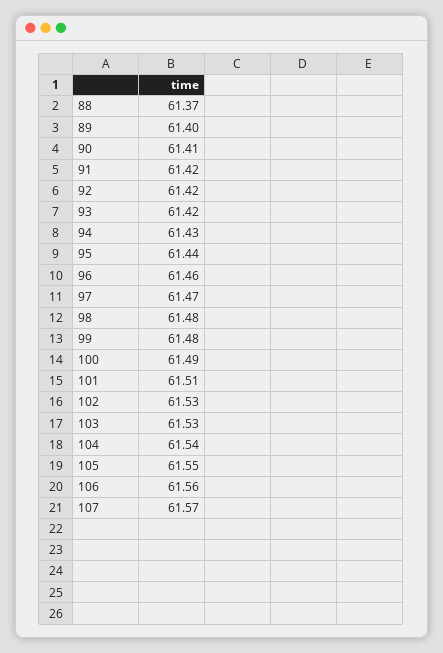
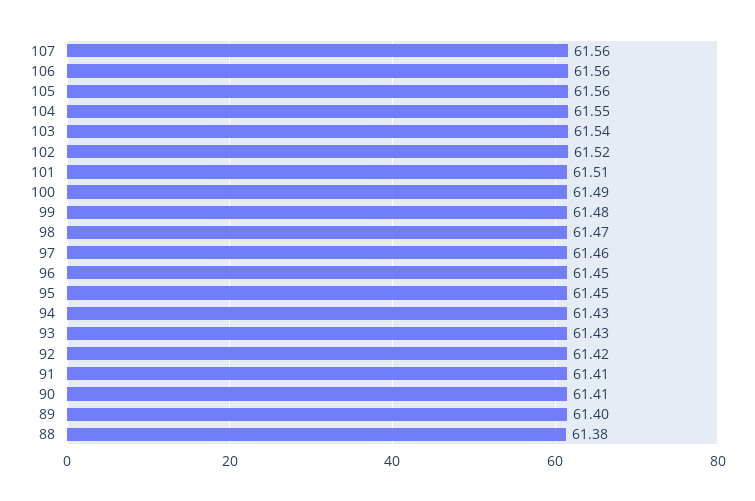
88: 61.37 -> 61.38
91: 61.42 -> 61.41
93: 61.42 -> 61.43
95: 61.44 -> 61.45
96: 61.46 -> 61.45
97: 61.47 -> 61.46
98: 61.48 -> 61.47
102: 61.53 -> 61.52
103: 61.53 -> 61.54
104: 61.54 -> 61.55
105: 61.55 -> 61.56
107: 61.57 -> 61.56

